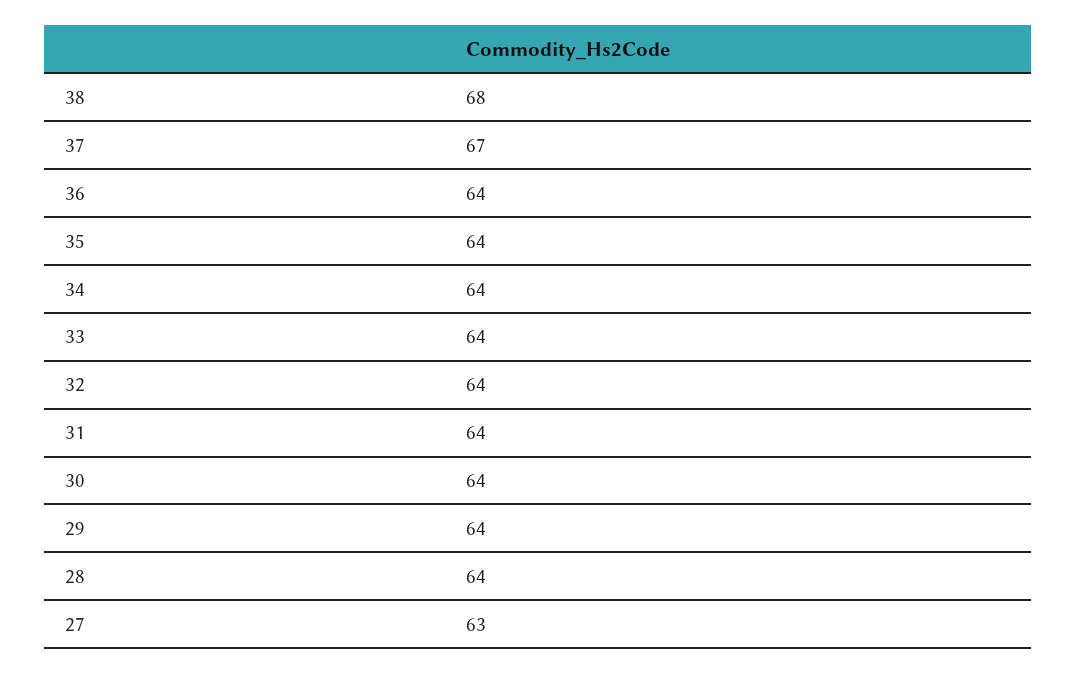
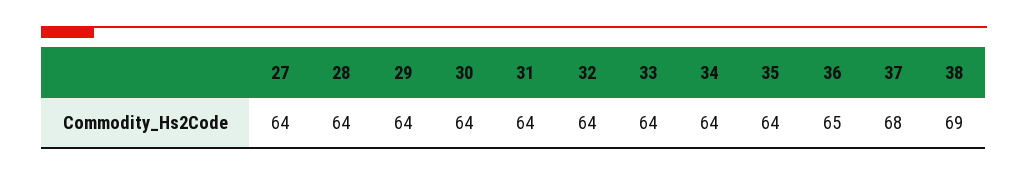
38: 68 -> 69
37: 67 -> 68
36: 64 -> 65
27: 63 -> 64

